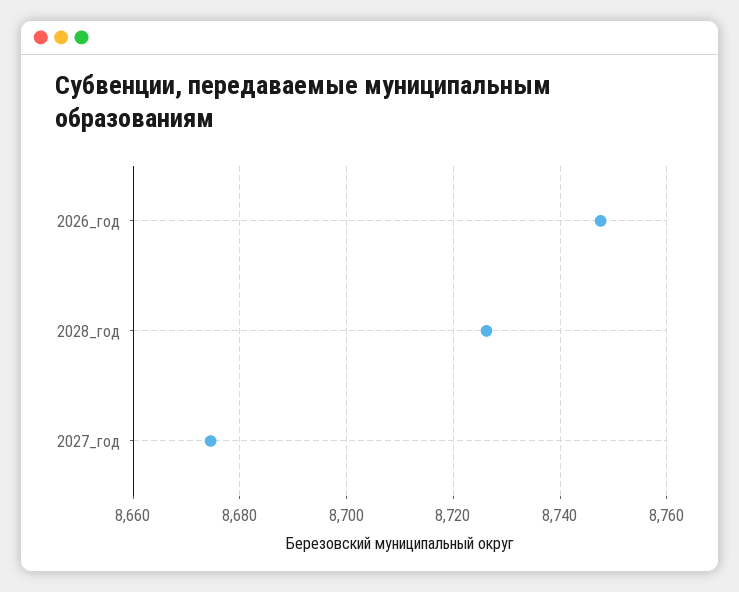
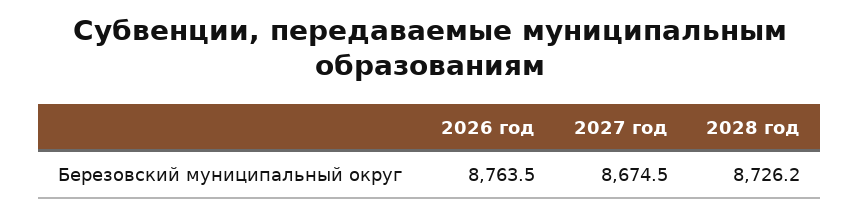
2026_год: 8748 -> 8763.5

